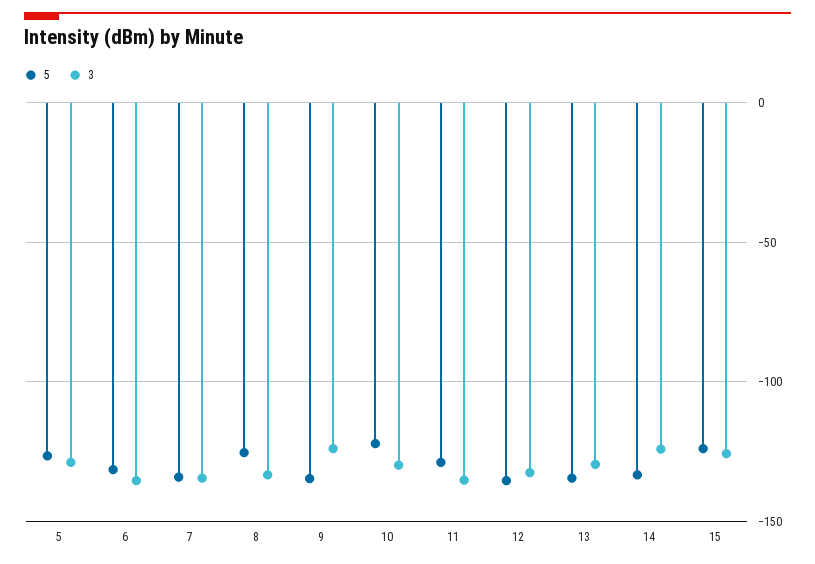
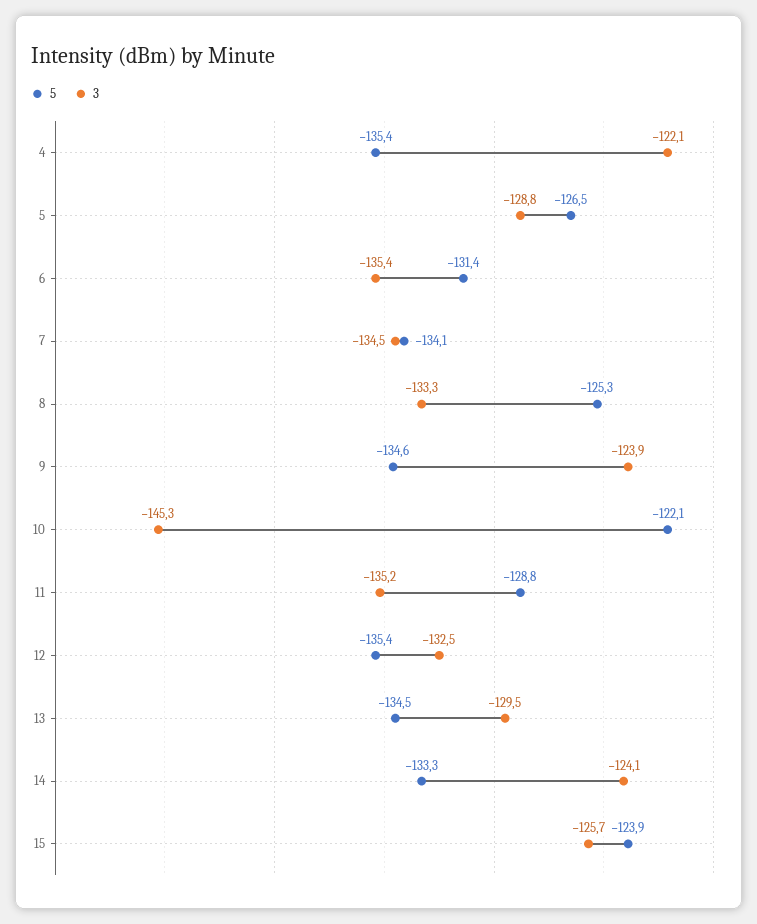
3, 10: -130 -> -145.3
5, 4: none -> -135.4
3, 4: none -> -122.1

